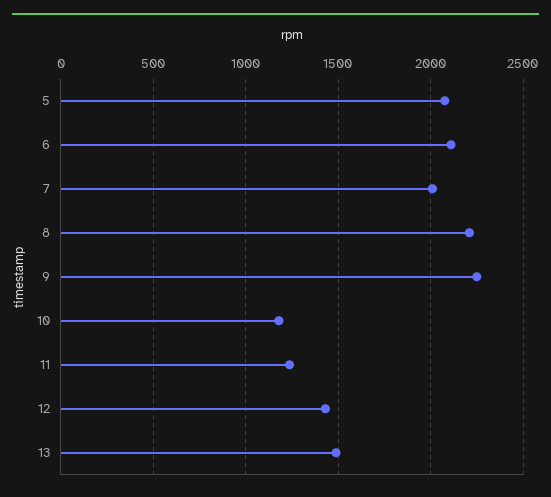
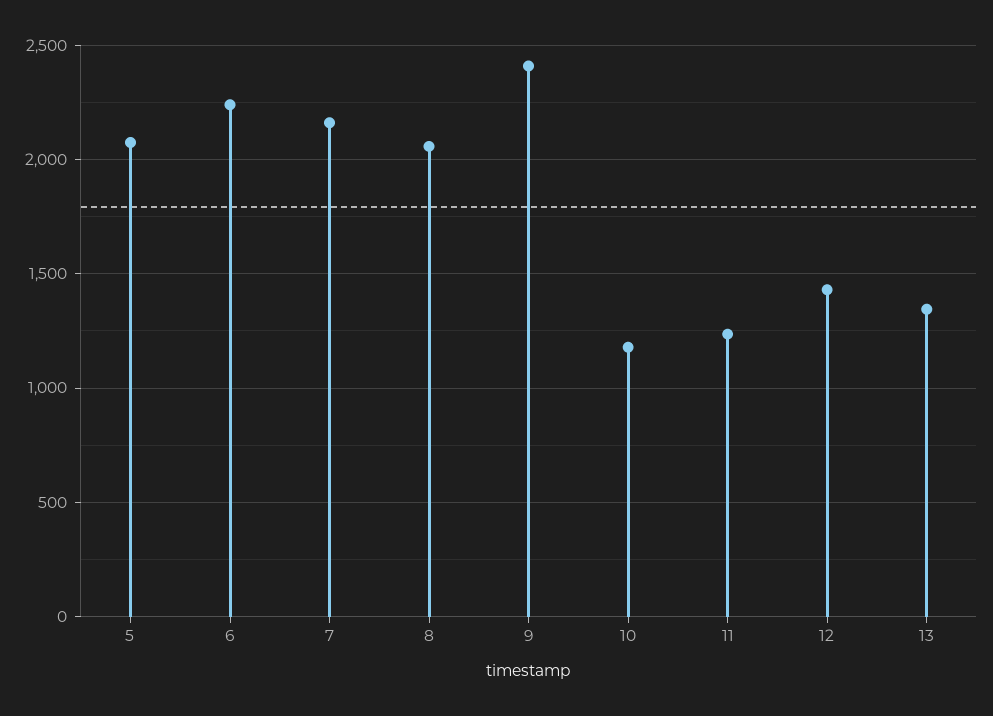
6: 2100 -> 2250
7: 2000 -> 2150
8: 2200 -> 2050
9: 2250 -> 2400
13: 1500 -> 1350

